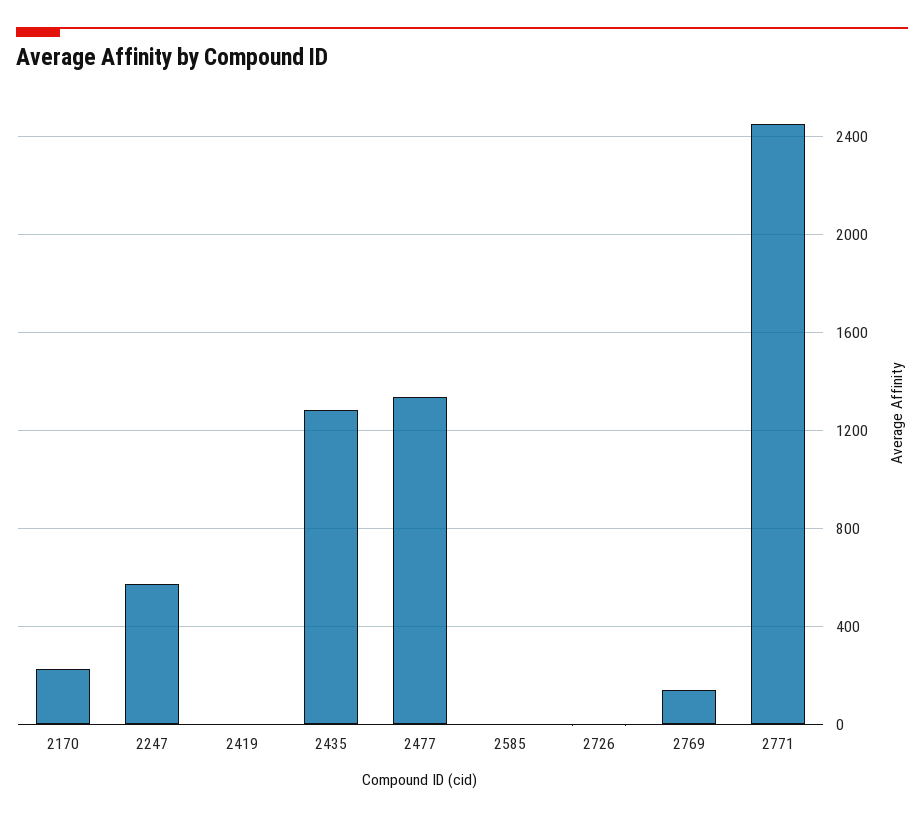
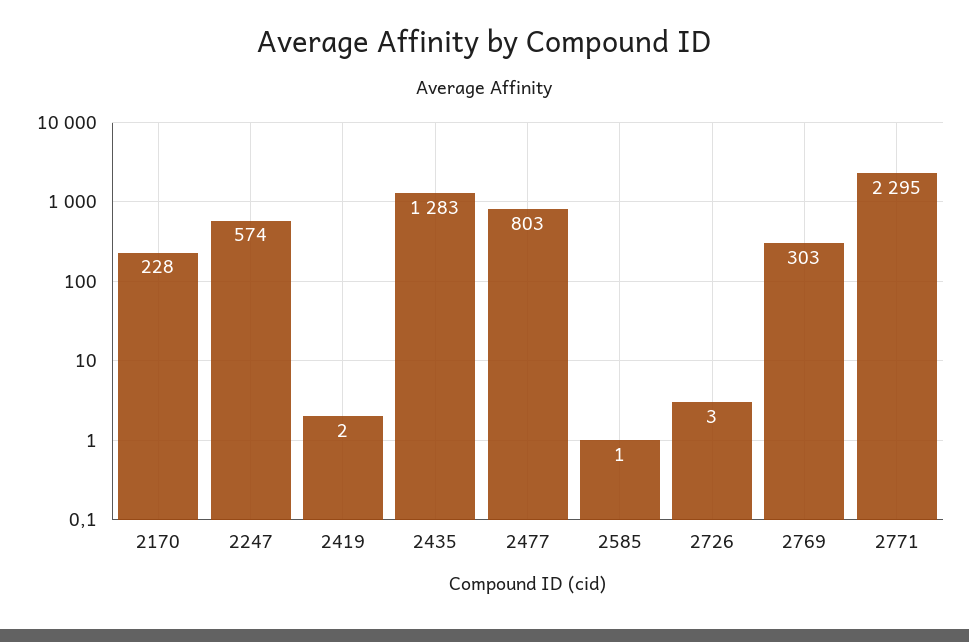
2477: 1350 -> 803
2769: 150 -> 303
2771: 2450 -> 2295

